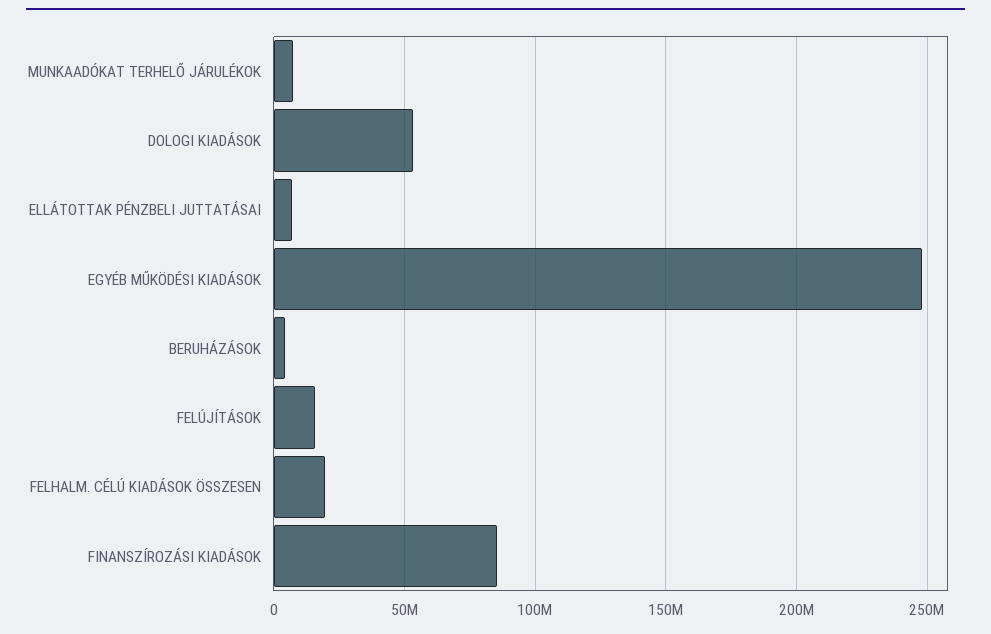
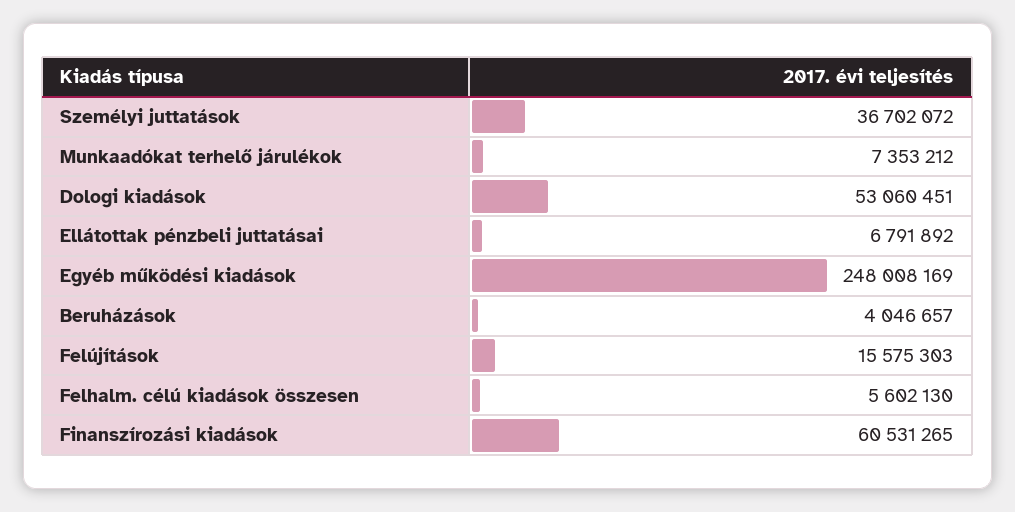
FELHALM. CÉLÚ KIADÁSOK ÖSSZESEN: 20000000 -> 5602130
FINANSZÍROZÁSI KIADÁSOK: 85000000 -> 60531265
Személyi juttatások: none -> 36702072

